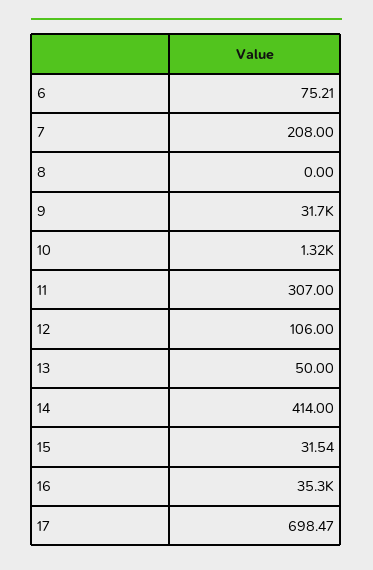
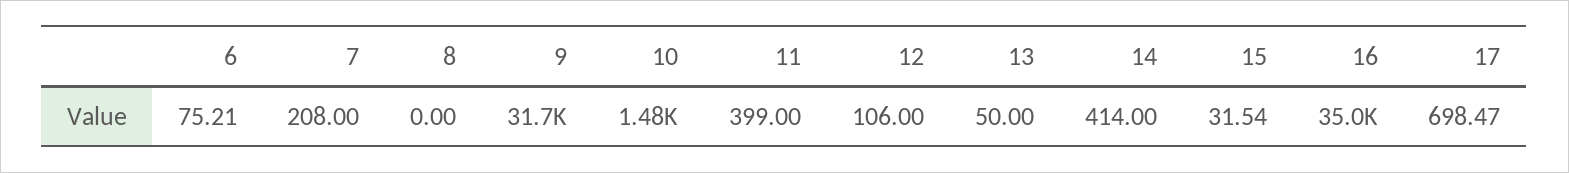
10: 1320 -> 1480
11: 307 -> 399
16: 35300 -> 35000

